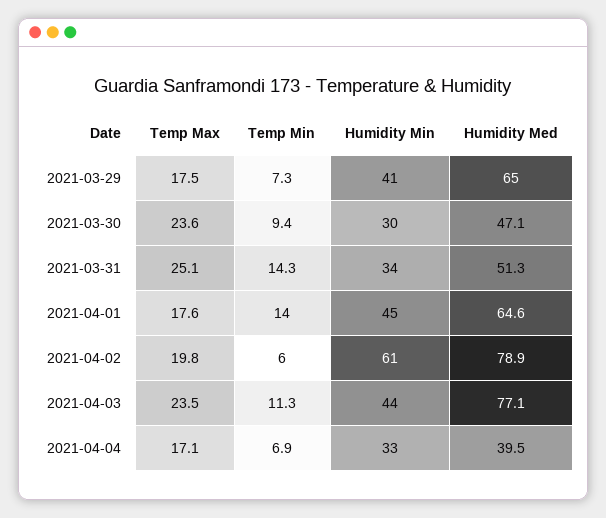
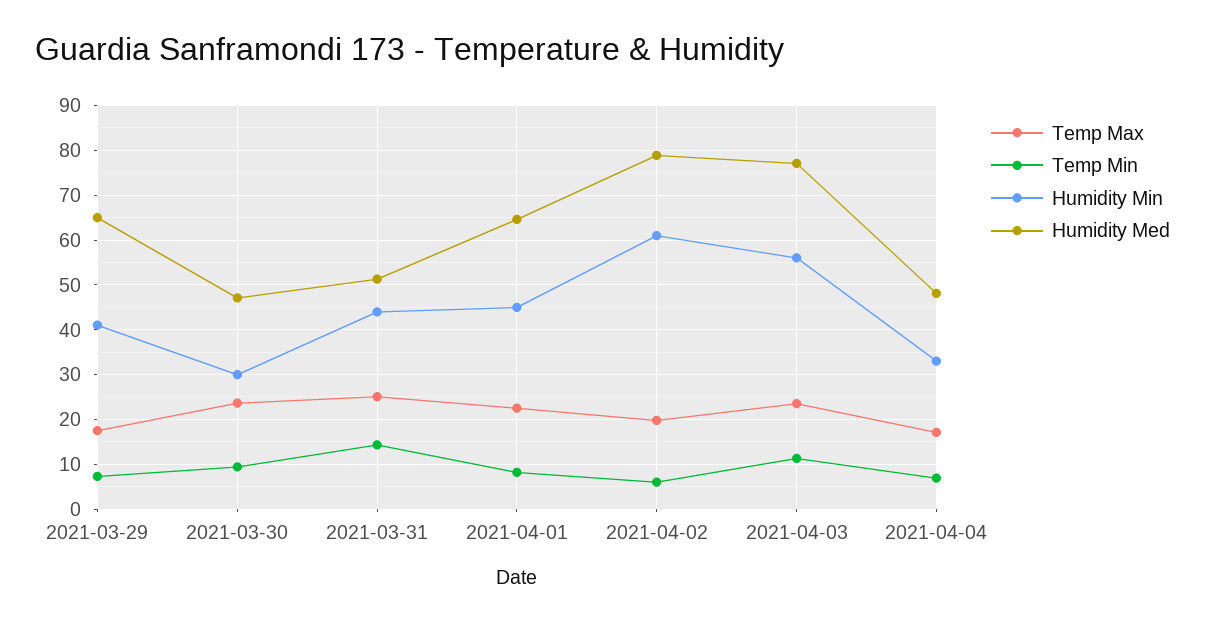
Humidity Min, 2021-03-31: 34 -> 44
Temp Max, 2021-04-01: 17.6 -> 22
Temp Min, 2021-04-01: 14 -> 8
Humidity Min, 2021-04-03: 44 -> 56
Humidity Med, 2021-04-04: 39.5 -> 48

